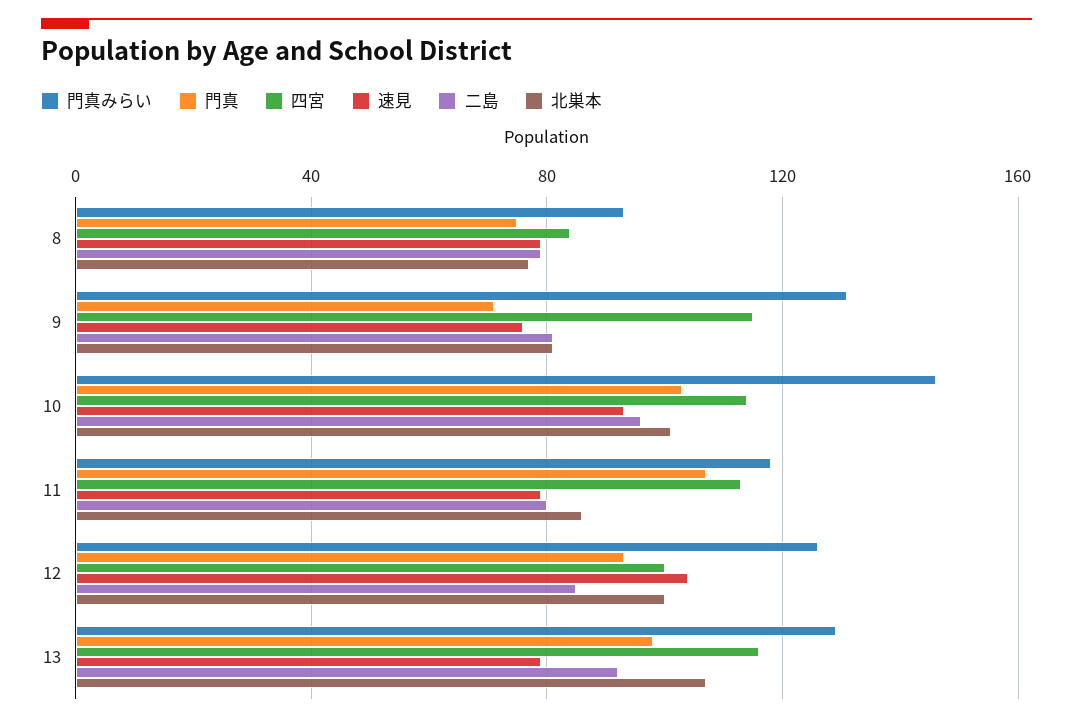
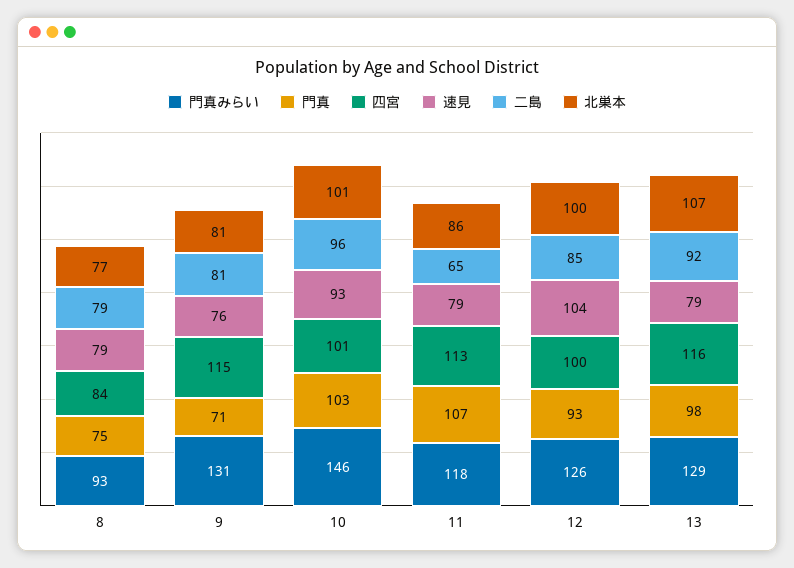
四宮, 10: 115 -> 101
二島, 11: 80 -> 65

